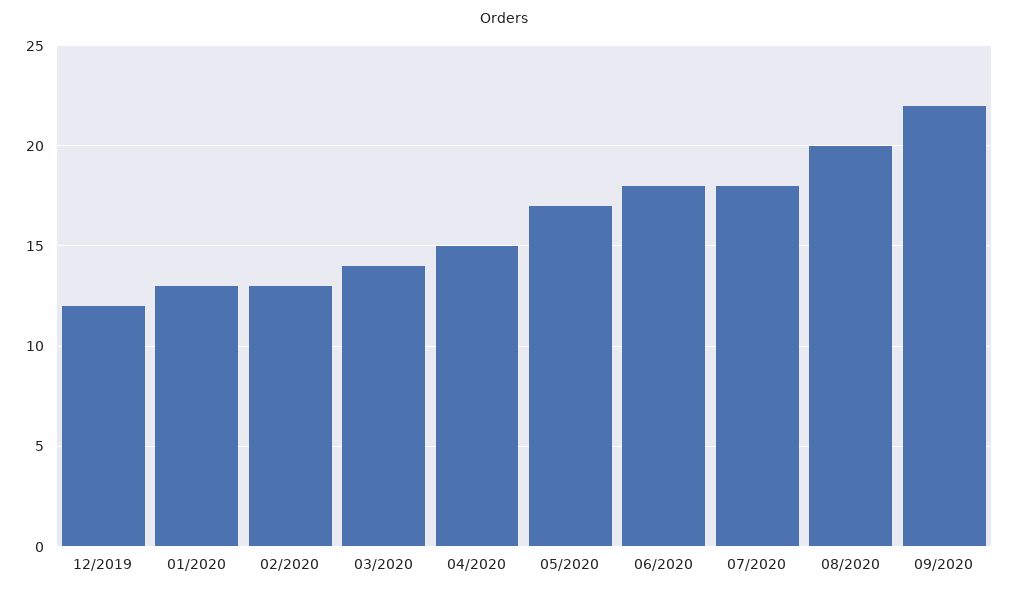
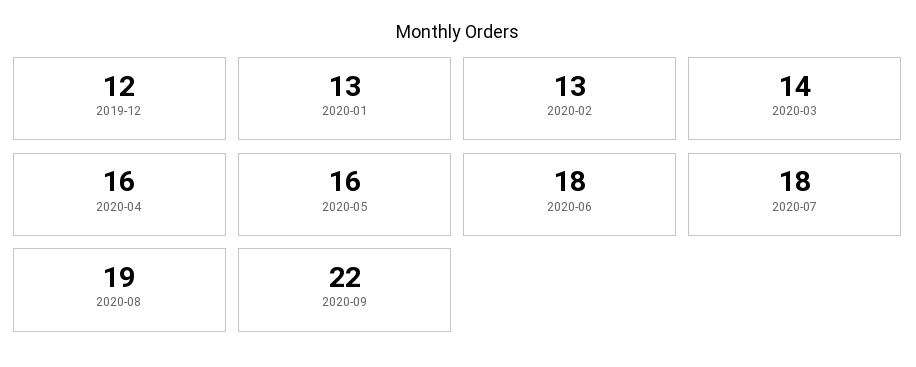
04/2020: 15 -> 16
05/2020: 17 -> 16
08/2020: 20 -> 19

